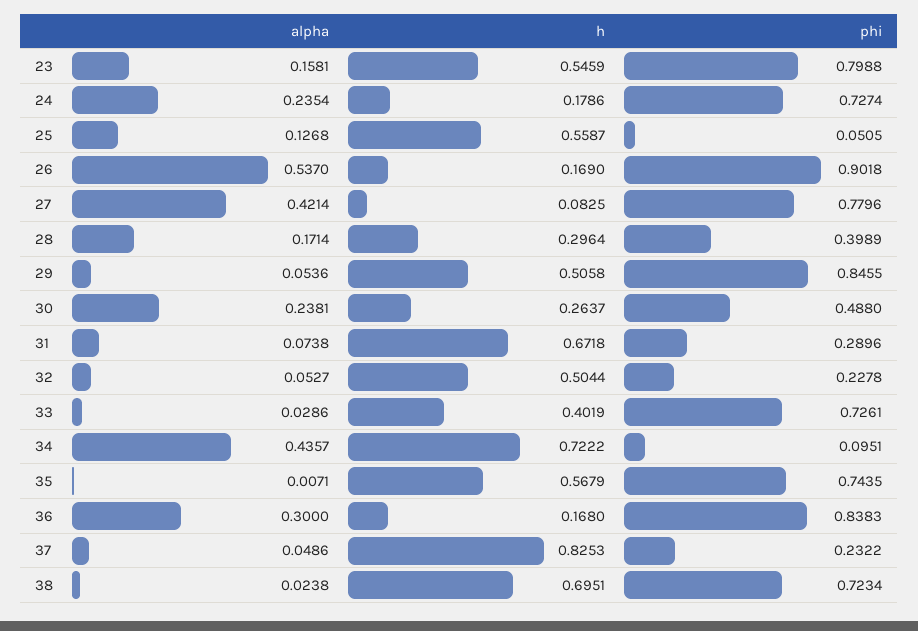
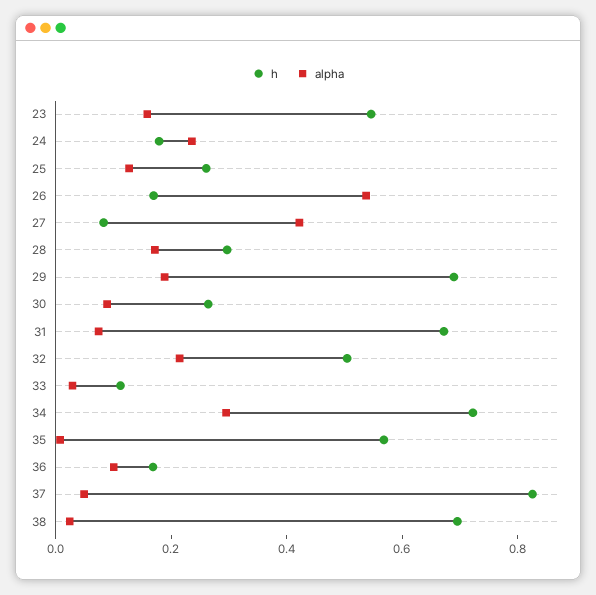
phi, 23: 0.7988 -> none
phi, 24: 0.7274 -> none
h, 25: 0.5587 -> 0.25
phi, 25: 0.0505 -> none
phi, 26: 0.9018 -> none
phi, 27: 0.7796 -> none
phi, 28: 0.3989 -> none
alpha, 29: 0.0536 -> 0.2
h, 29: 0.5058 -> 0.7
phi, 29: 0.8455 -> none
alpha, 30: 0.2381 -> 0.1
phi, 30: 0.488 -> none
phi, 31: 0.2896 -> none
alpha, 32: 0.0527 -> 0.2
phi, 32: 0.2278 -> none
h, 33: 0.4019 -> 0.1
phi, 33: 0.7261 -> none
alpha, 34: 0.4357 -> 0.3
phi, 34: 0.0951 -> none
phi, 35: 0.7435 -> none
alpha, 36: 0.3 -> 0.1
phi, 36: 0.8383 -> none
phi, 37: 0.2322 -> none
phi, 38: 0.7234 -> none

